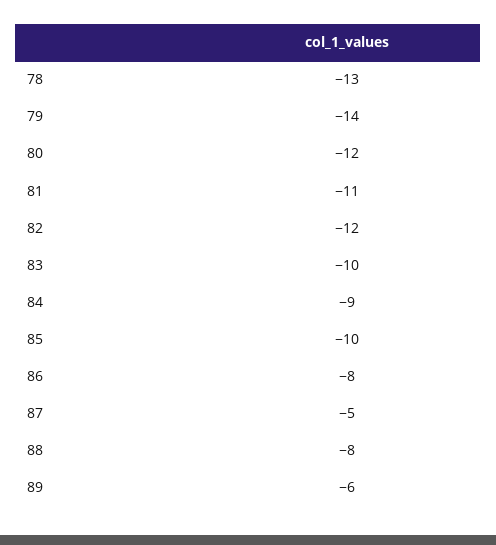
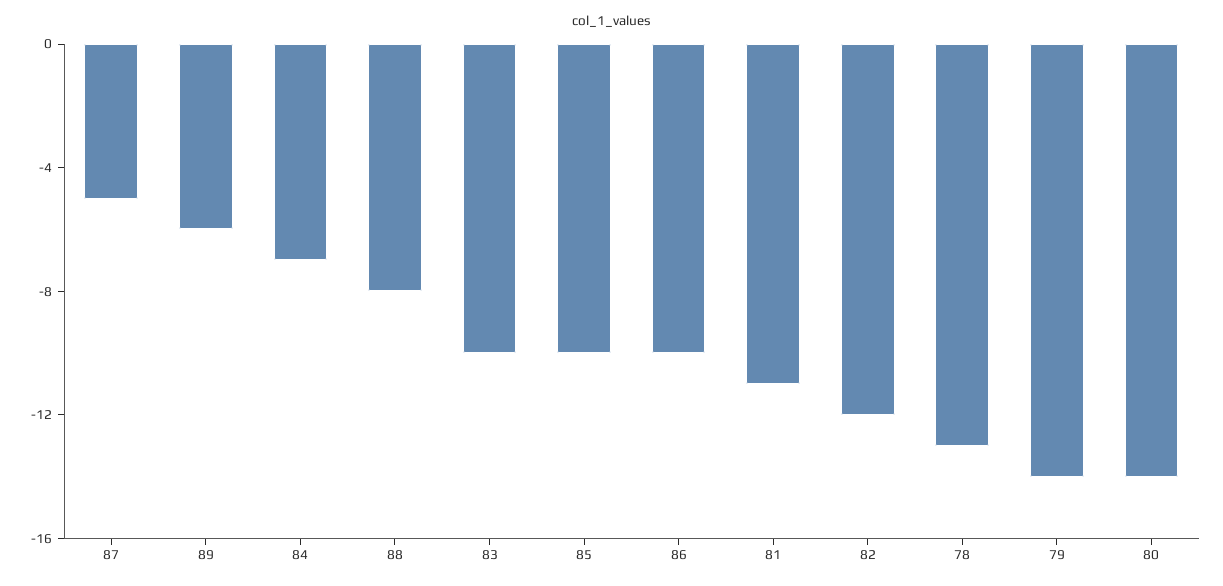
80: -12 -> -14
84: -9 -> -7
86: -8 -> -10

